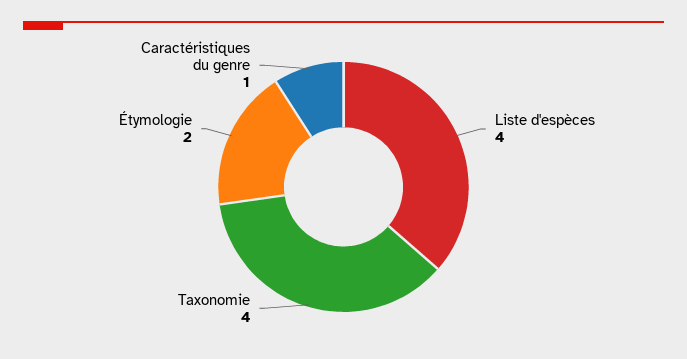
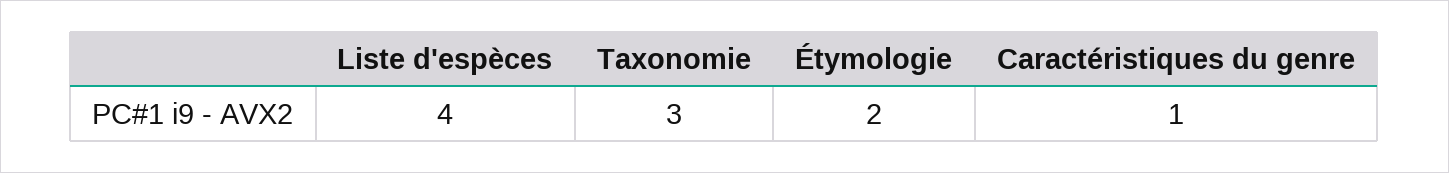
Taxonomie: 4 -> 3

